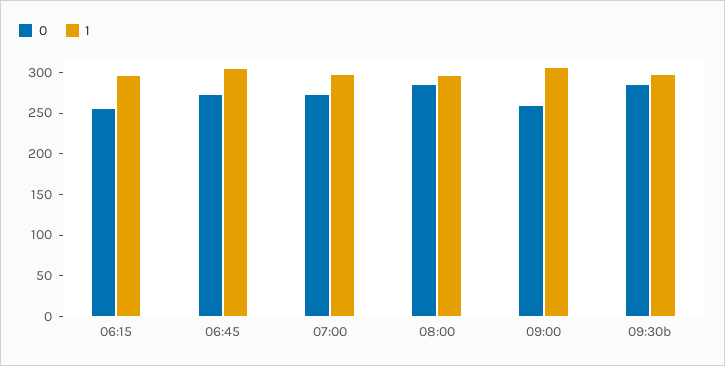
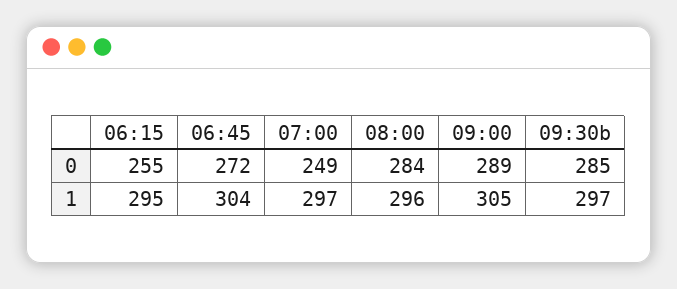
0, 07:00: 270 -> 249
0, 09:00: 260 -> 289

